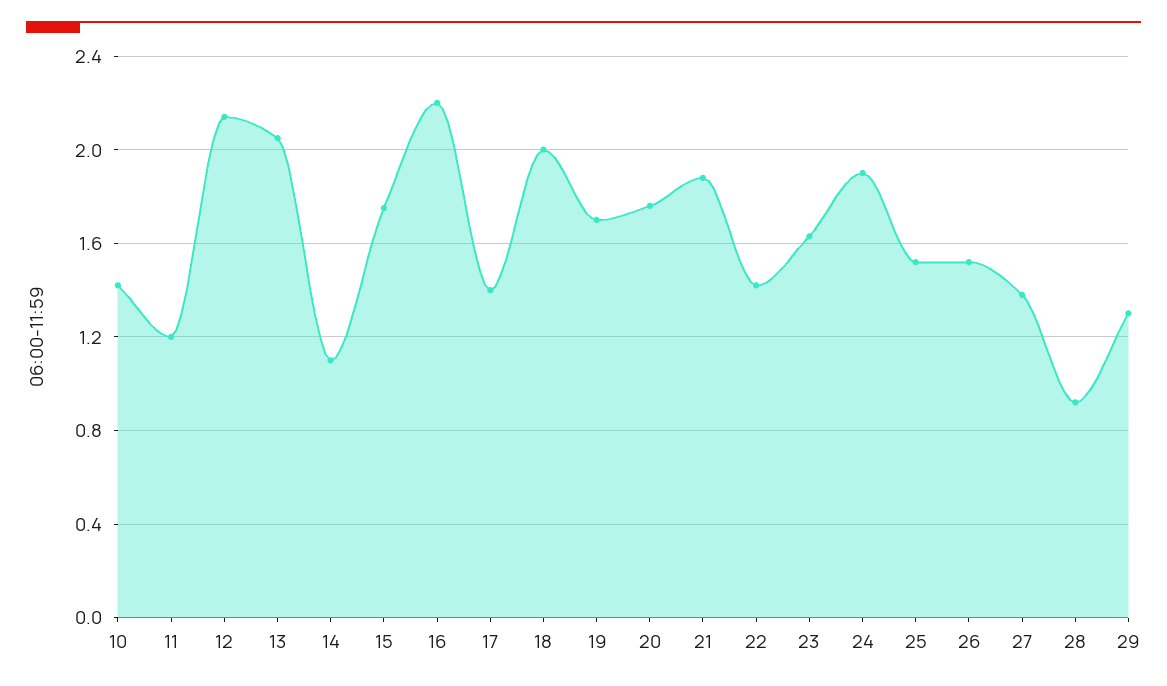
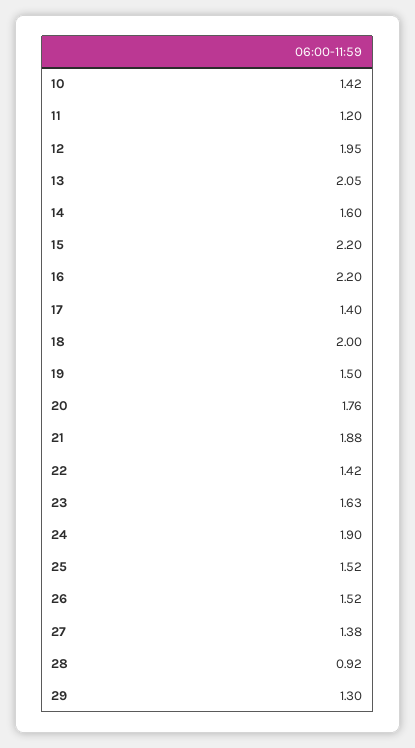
12: 2.15 -> 1.95
14: 1.1 -> 1.6
15: 1.75 -> 2.2
19: 1.7 -> 1.5

